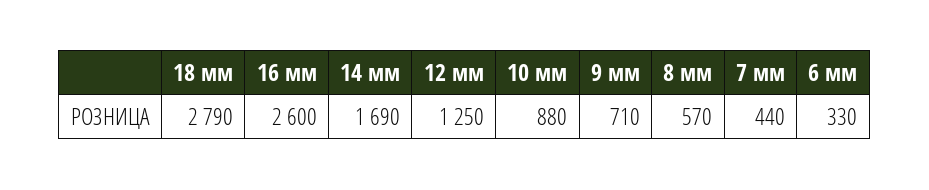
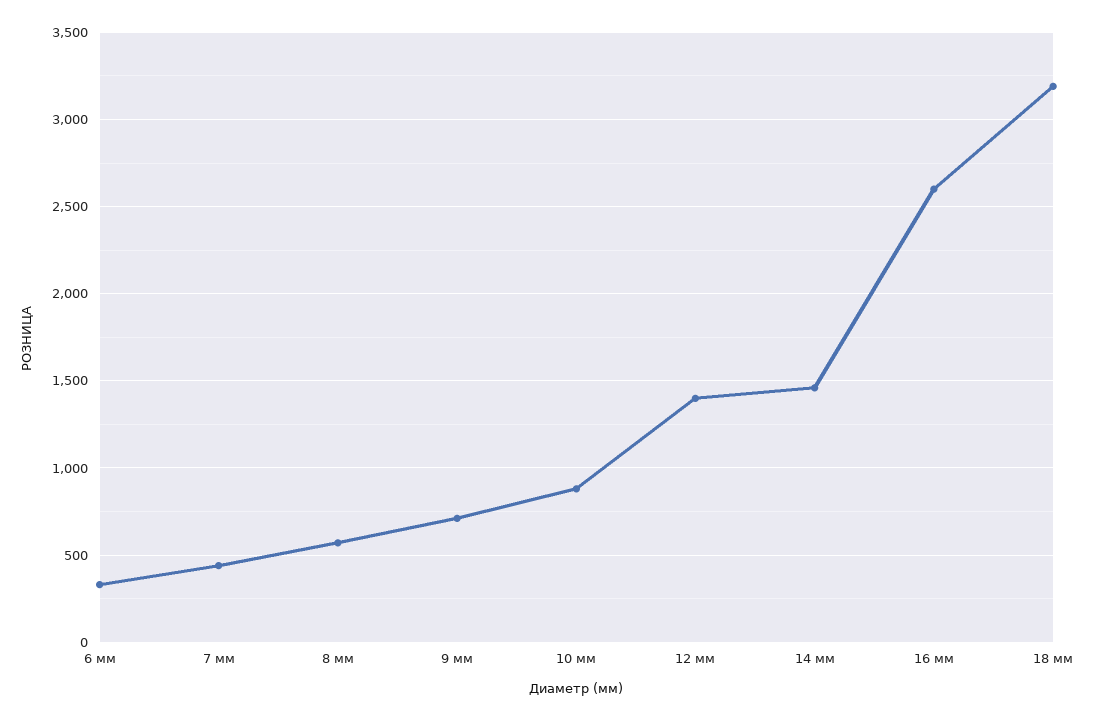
18 мм: 2790 -> 3200
14 мм: 1690 -> 1450
12 мм: 1250 -> 1400

